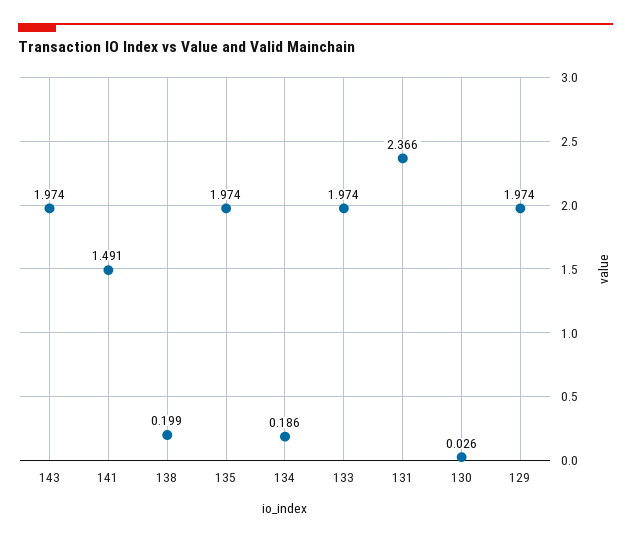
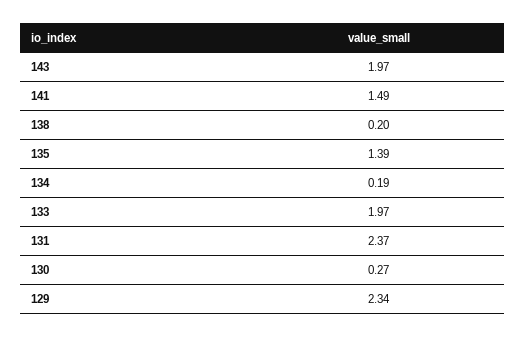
135: 1.974 -> 1.39
130: 0.026 -> 0.27
129: 1.974 -> 2.34

